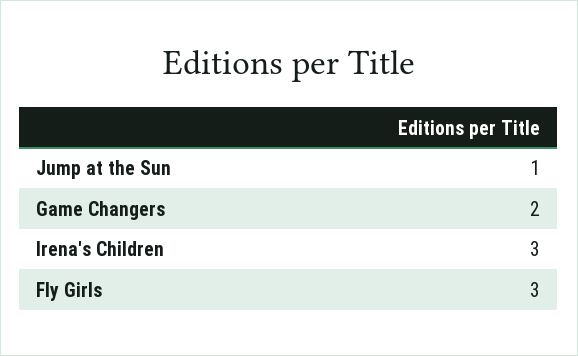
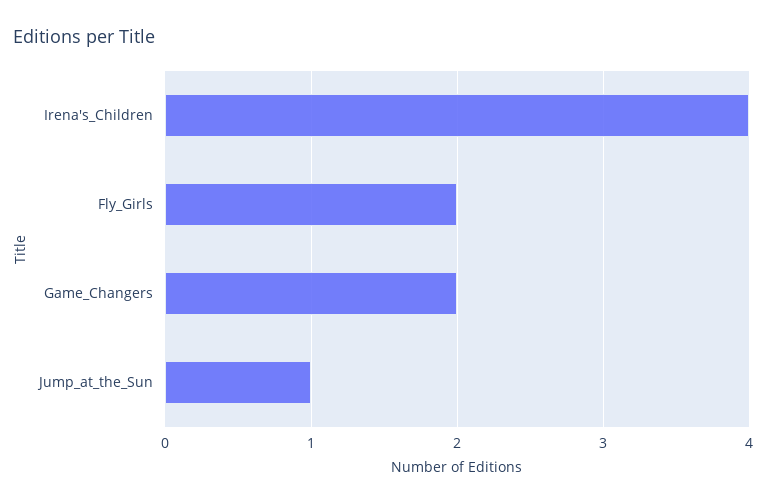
Irena's Children: 3 -> 4
Fly Girls: 3 -> 2

